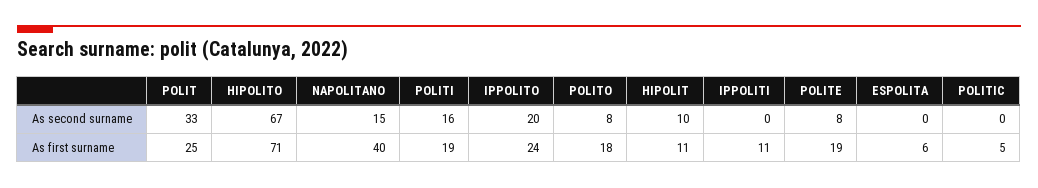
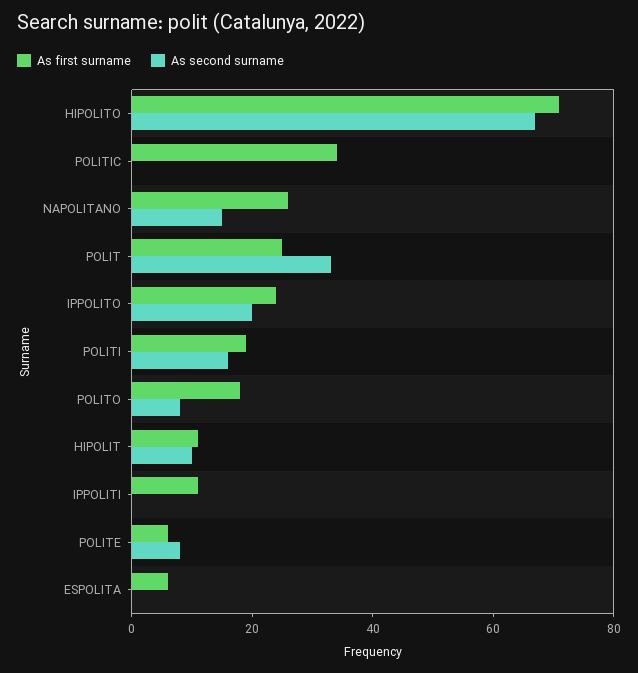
As first surname, NAPOLITANO: 40 -> 25
As first surname, POLITE: 19 -> 5
As first surname, POLITIC: 5 -> 35

